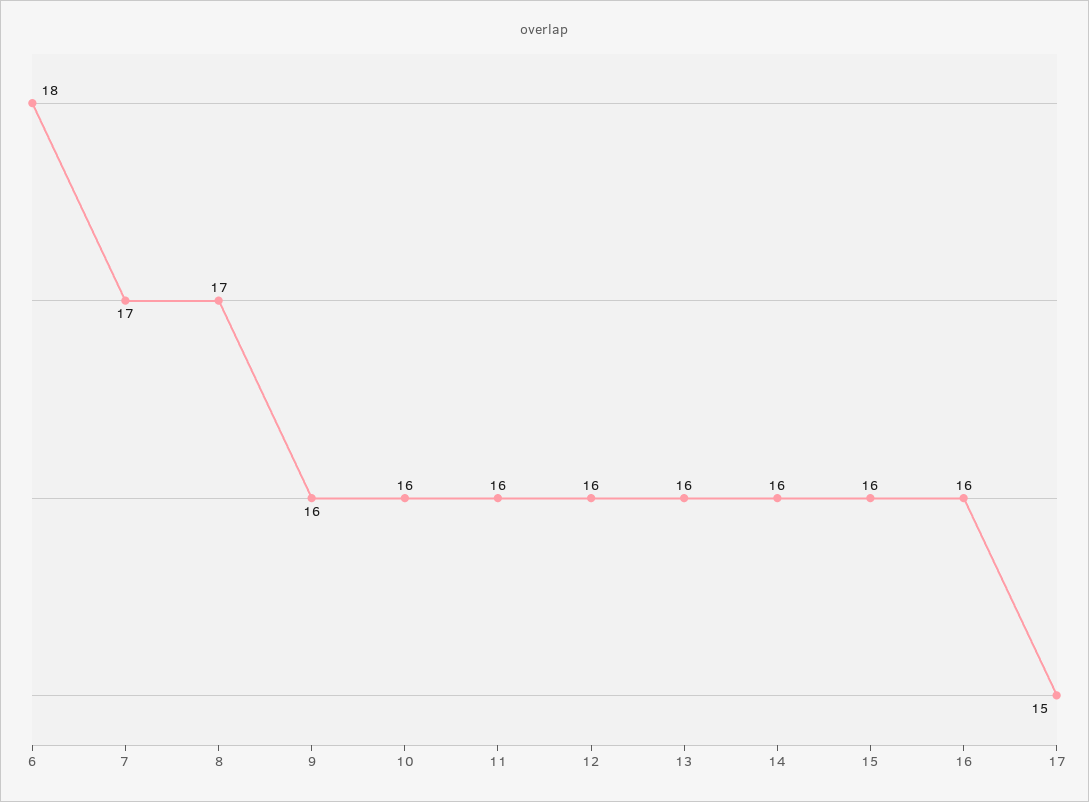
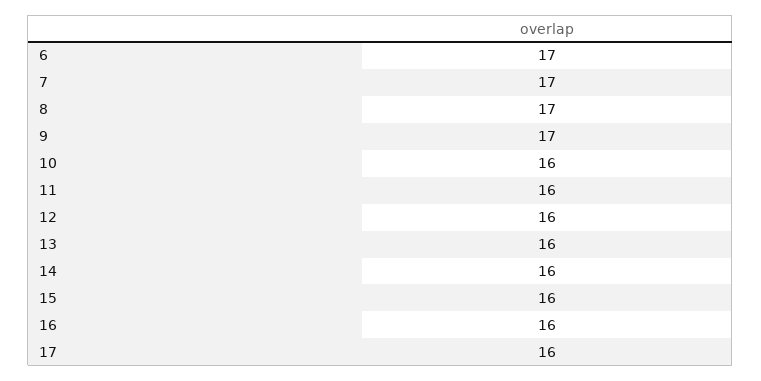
6: 18 -> 17
9: 16 -> 17
17: 15 -> 16

